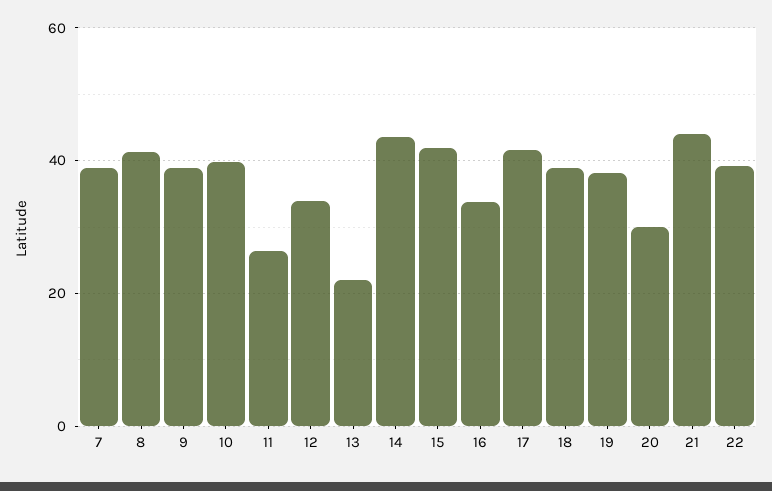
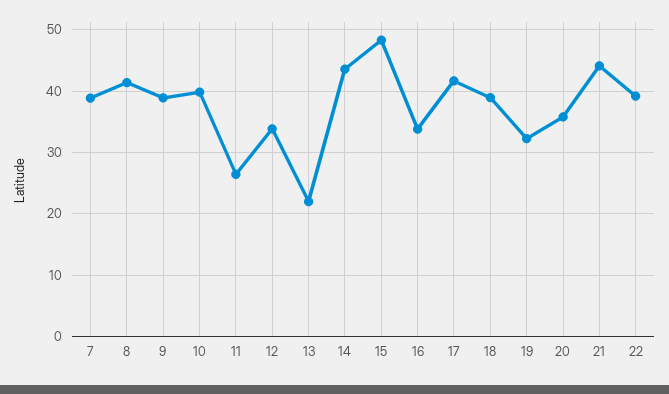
15: 42 -> 48
19: 38 -> 32
20: 30 -> 36

